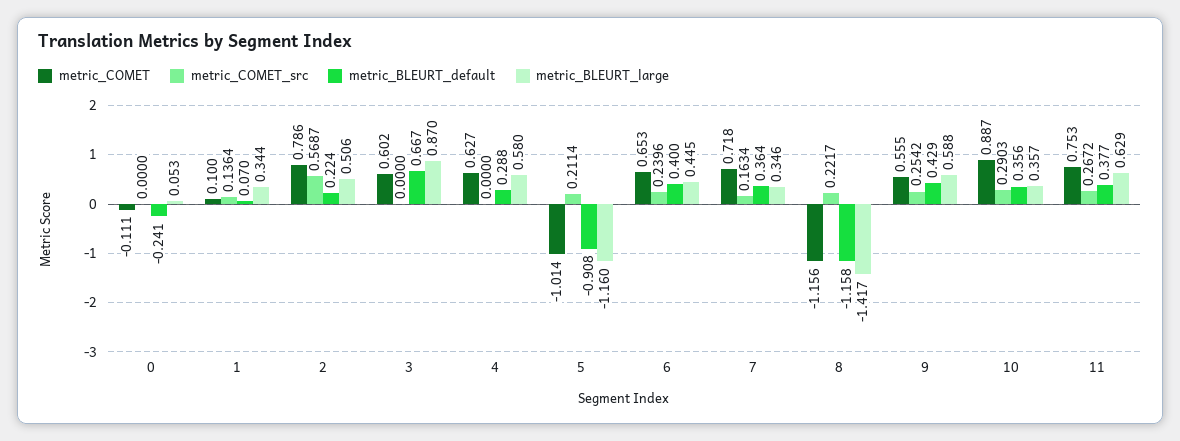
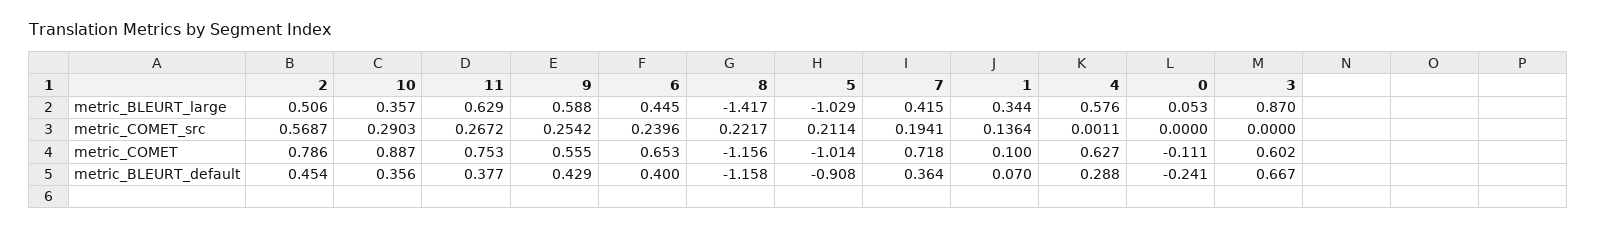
metric_BLEURT_default, 2: 0.224 -> 0.454
metric_COMET_src, 4: 0 -> 0.0011
metric_BLEURT_large, 4: 0.58 -> 0.576
metric_BLEURT_large, 5: -1.16 -> -1.029
metric_COMET_src, 7: 0.1634 -> 0.1941
metric_BLEURT_large, 7: 0.346 -> 0.415

